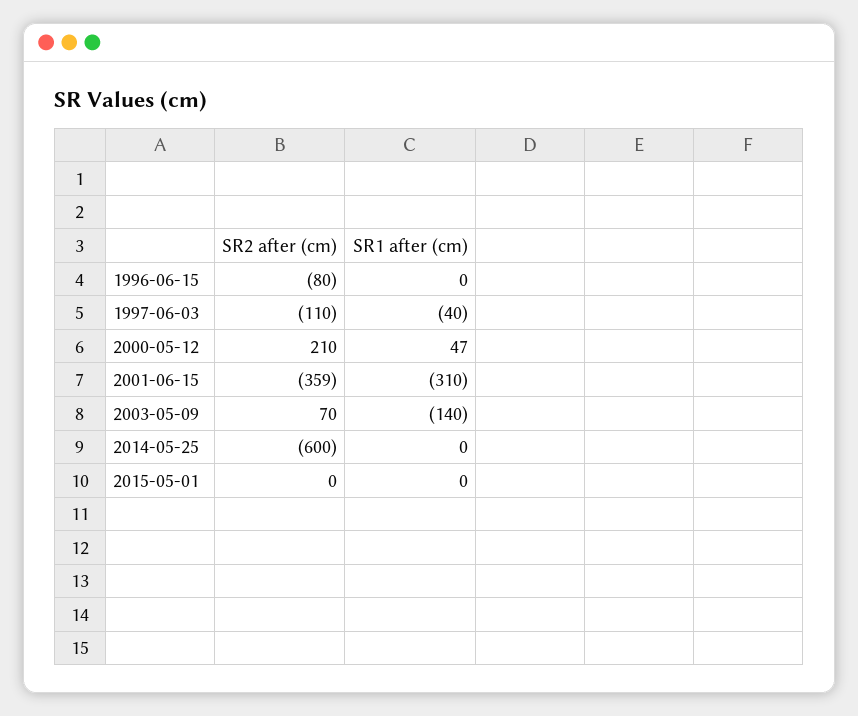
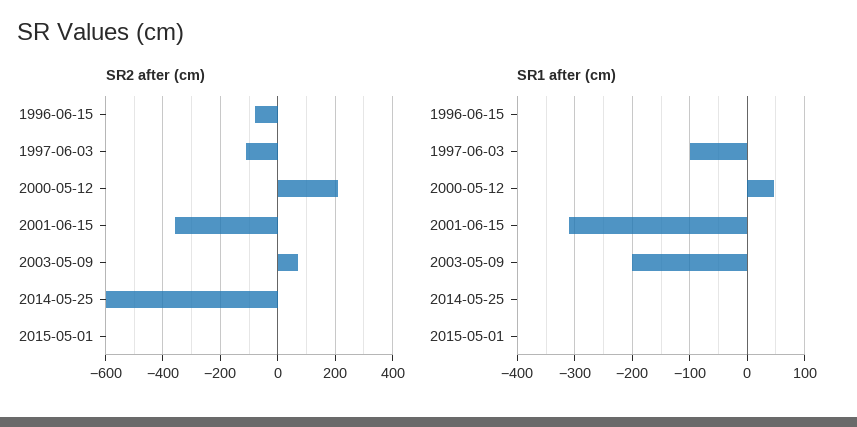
SR1 after (cm), 1997-06-03: -40 -> -100
SR1 after (cm), 2003-05-09: -140 -> -200

